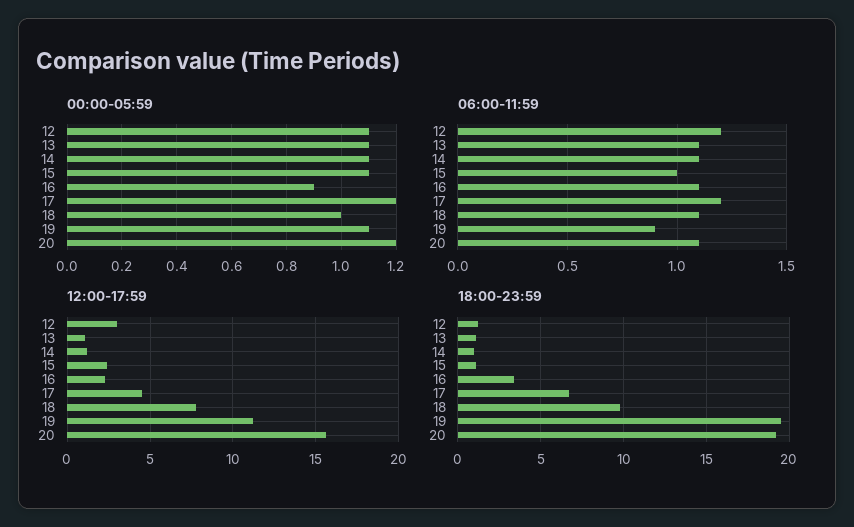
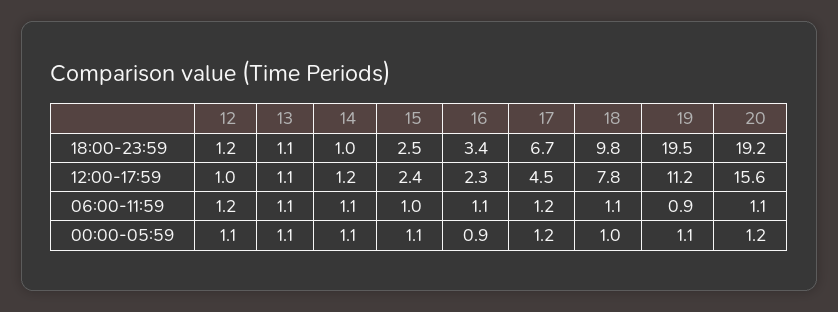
12:00-17:59, 12: 3 -> 1
18:00-23:59, 15: 1 -> 2.5

